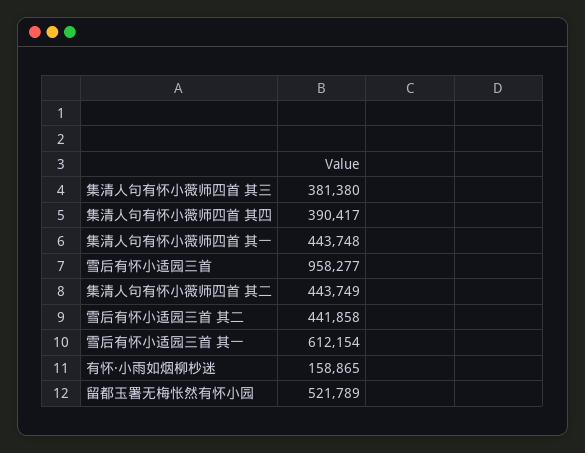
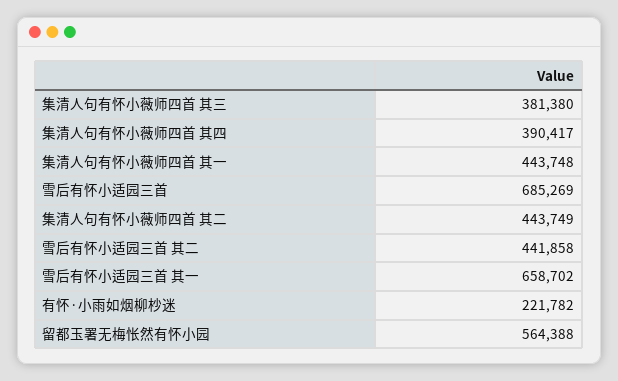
雪后有怀小适园三首: 958277 -> 685269
雪后有怀小适园三首 其一: 612154 -> 658702
有怀·小雨如烟柳杪迷: 158865 -> 221782
留都玉署无梅怅然有怀小园: 521789 -> 564388

